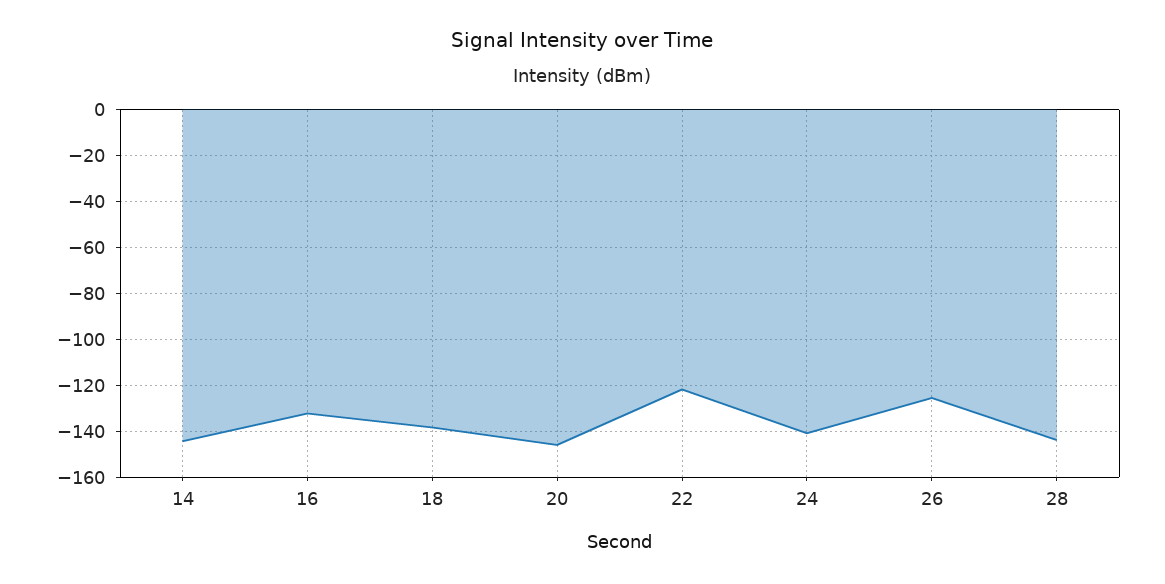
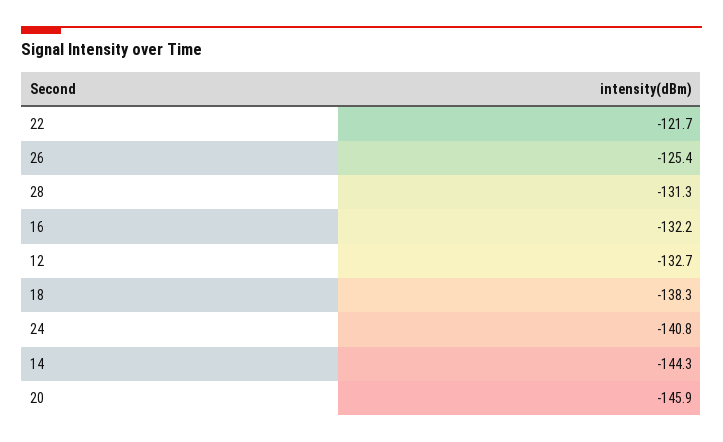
28: -145 -> -131.3
12: none -> -132.7

